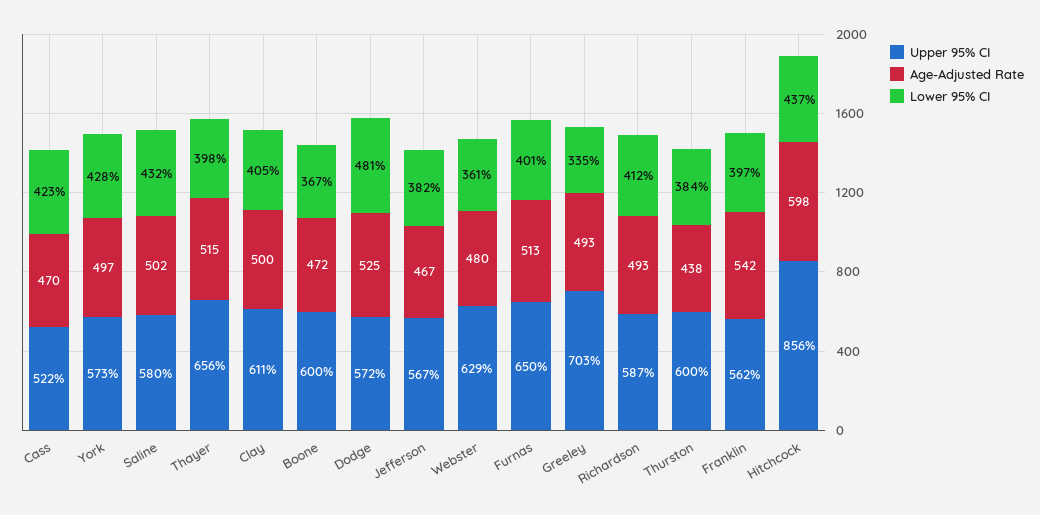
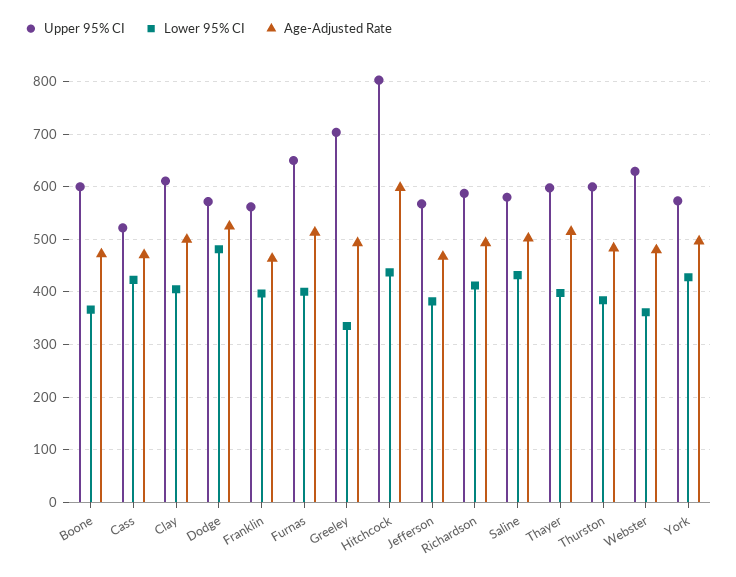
Upper 95% CI, Thayer: 656 -> 600
Age-Adjusted Rate, Thurston: 438 -> 480
Age-Adjusted Rate, Franklin: 542 -> 460
Upper 95% CI, Hitchcock: 856 -> 800

